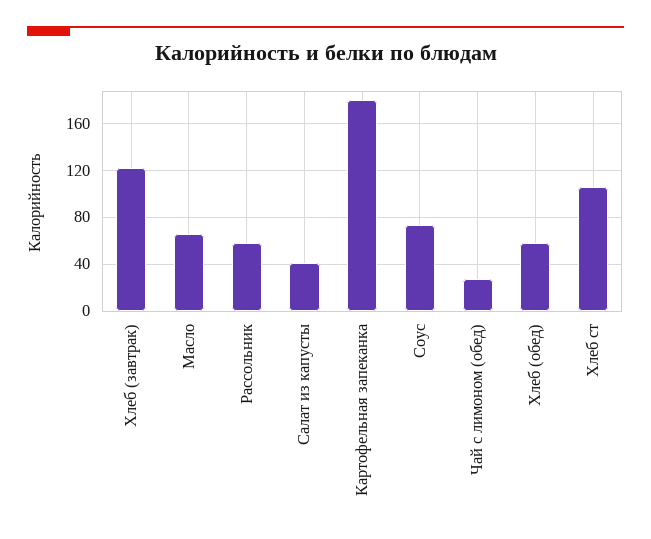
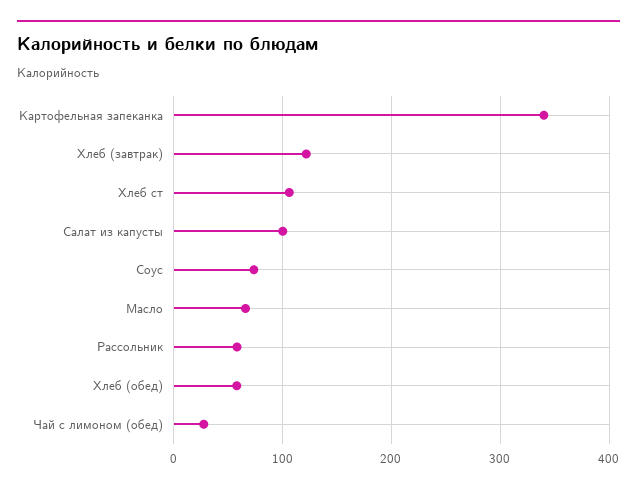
Салат из капусты: 40 -> 100
Картофельная запеканка: 180 -> 340

